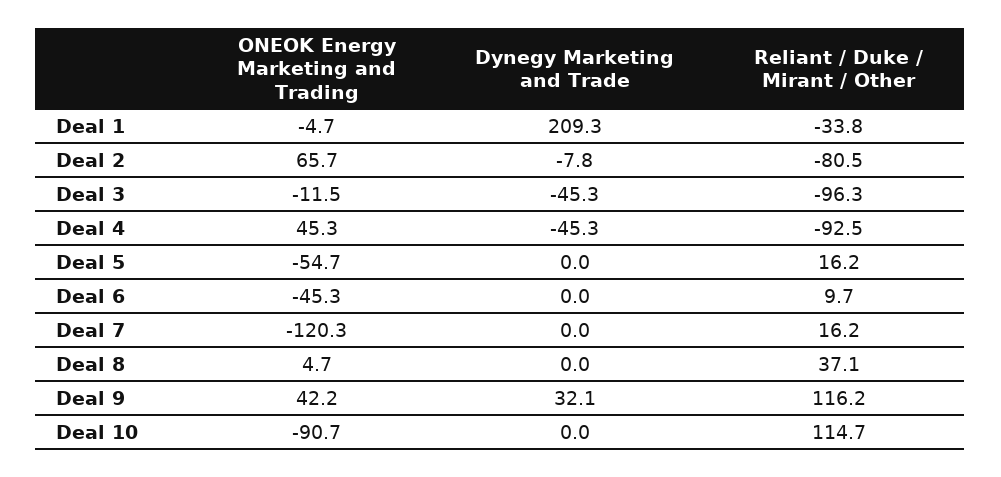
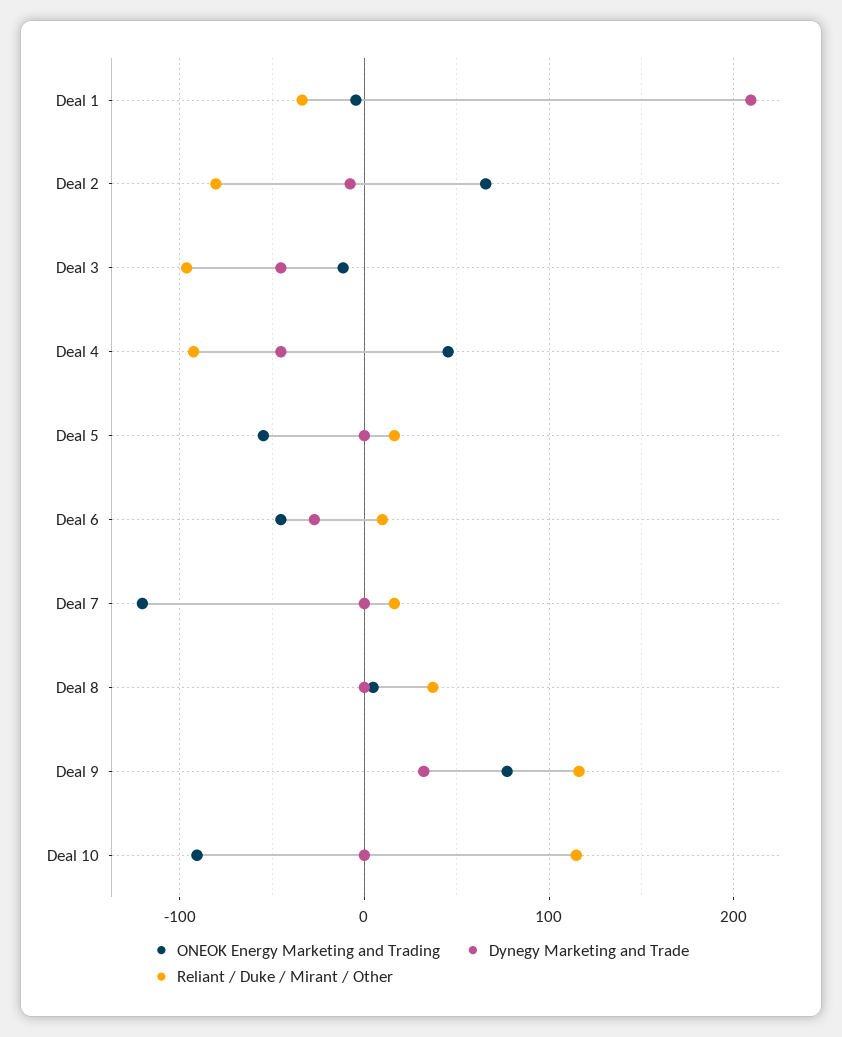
Dynegy Marketing and Trade, Deal 6: 0 -> -30
ONEOK Energy Marketing and Trading, Deal 9: 42.2 -> 80

